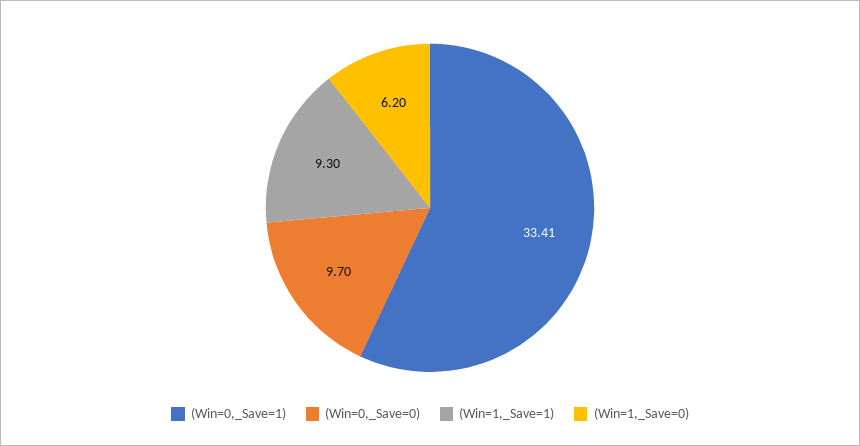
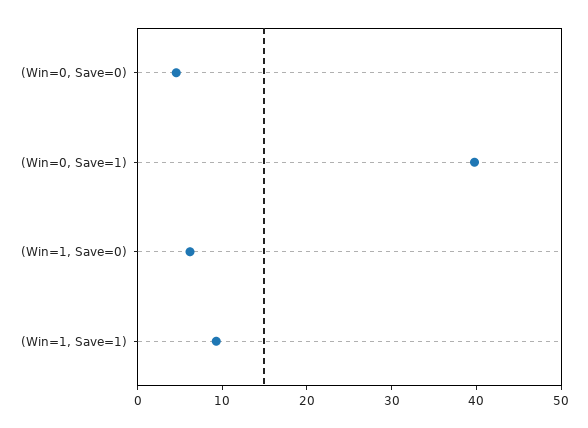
(Win=0,_Save=1): 33.41 -> 40
(Win=0,_Save=0): 9.7 -> 4

